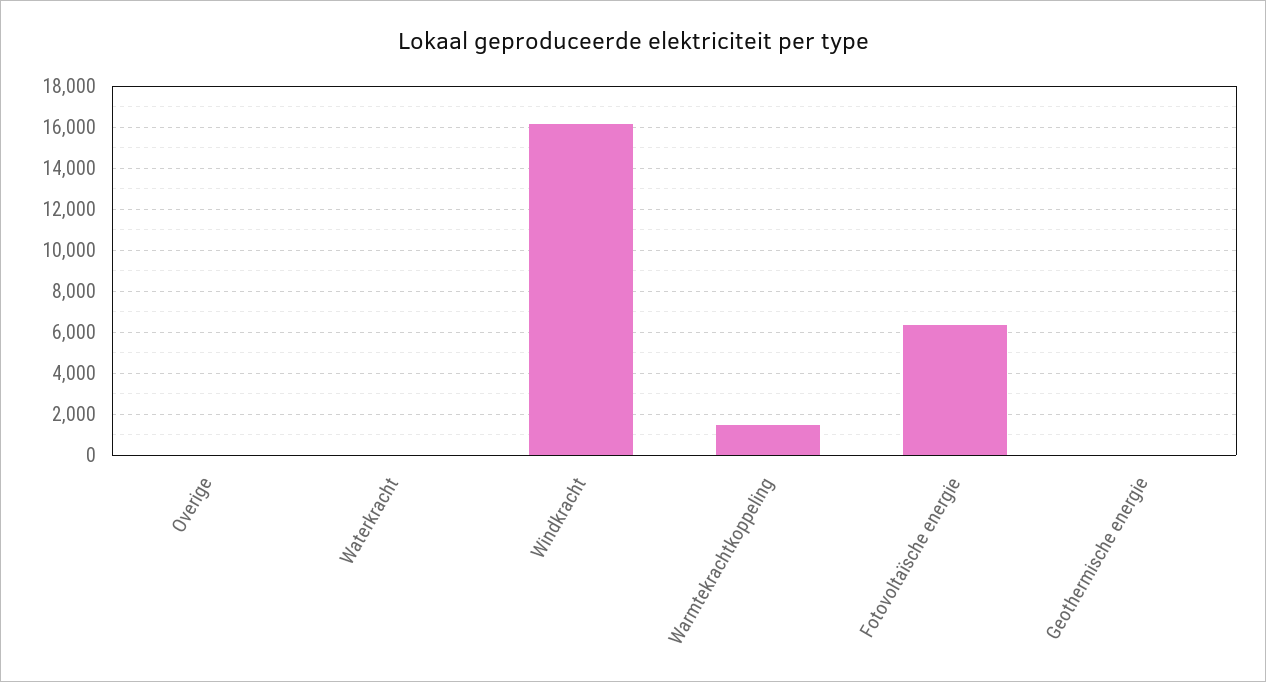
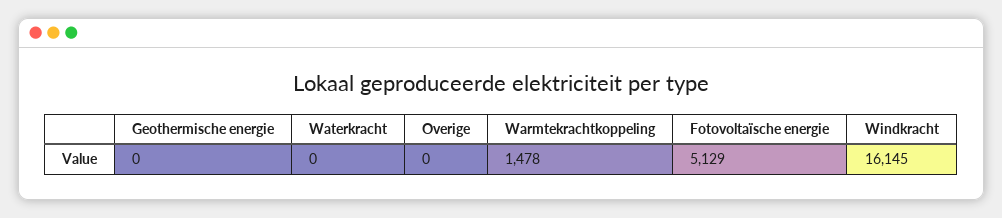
Fotovoltaïsche energie: 6500 -> 5129

